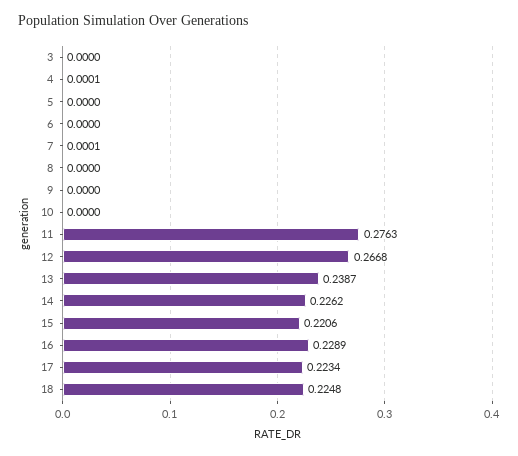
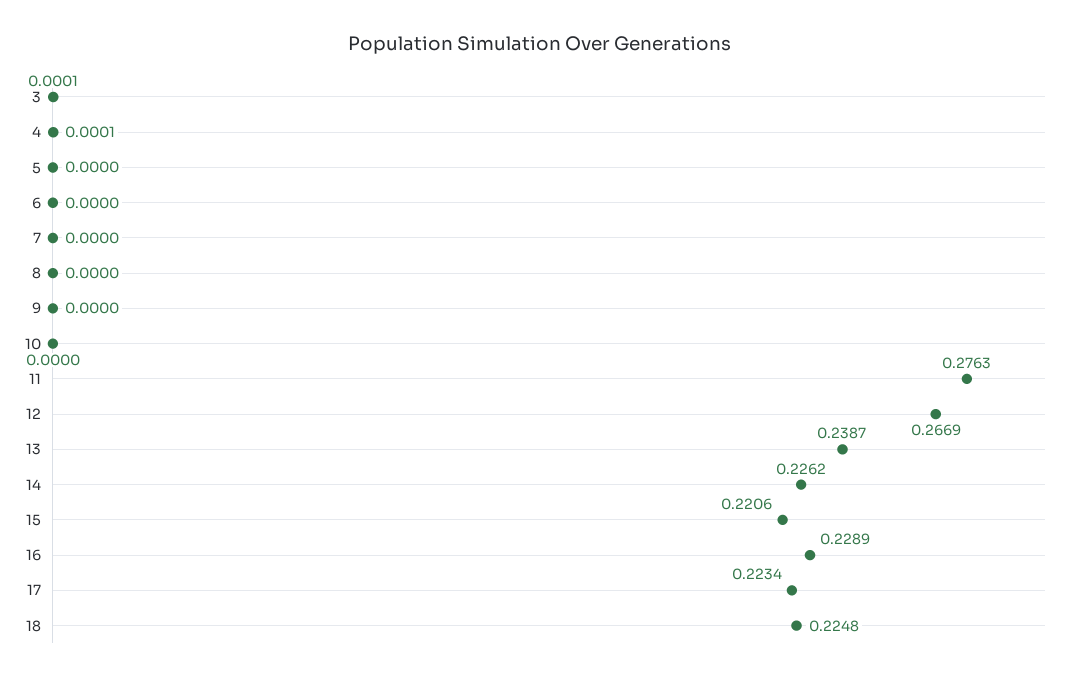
3: 0 -> 0.0001
7: 0.0001 -> 0
12: 0.2668 -> 0.2669

